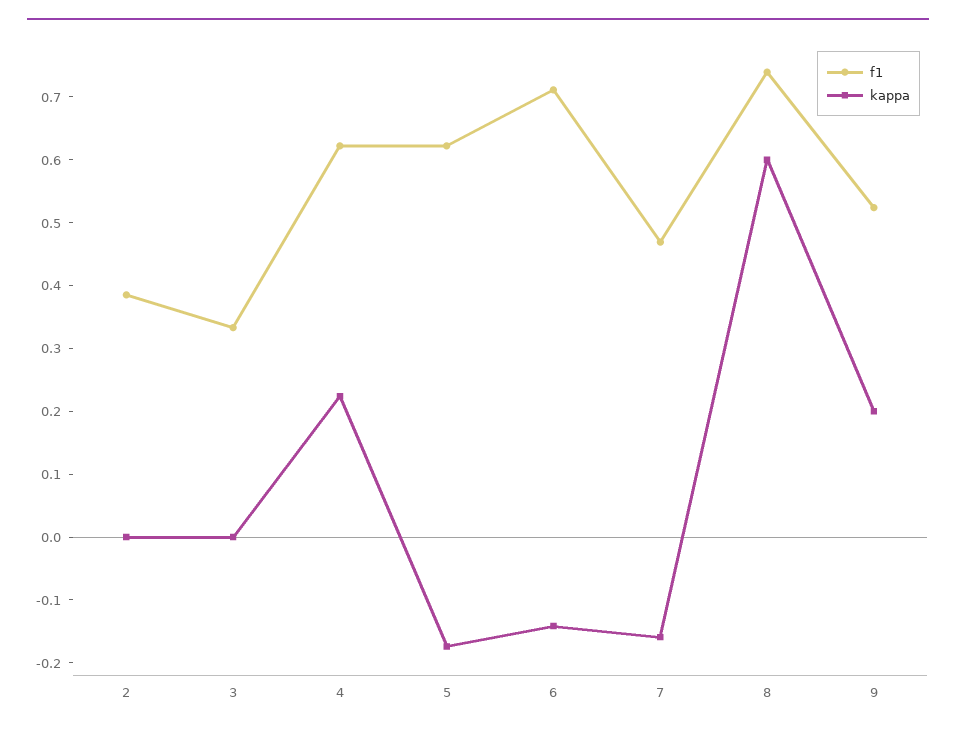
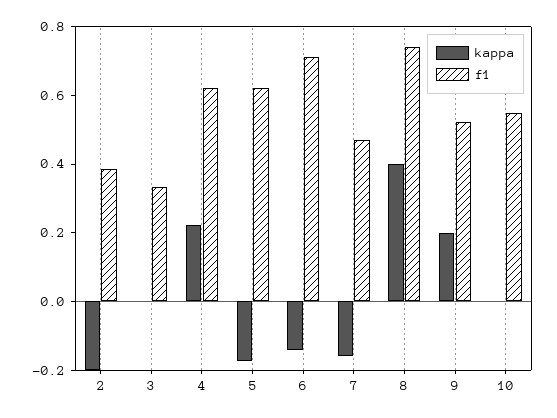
kappa, 2: 0 -> -0.2
kappa, 8: 0.6 -> 0.4
kappa, 10: none -> 0
f1, 10: none -> 0.55

